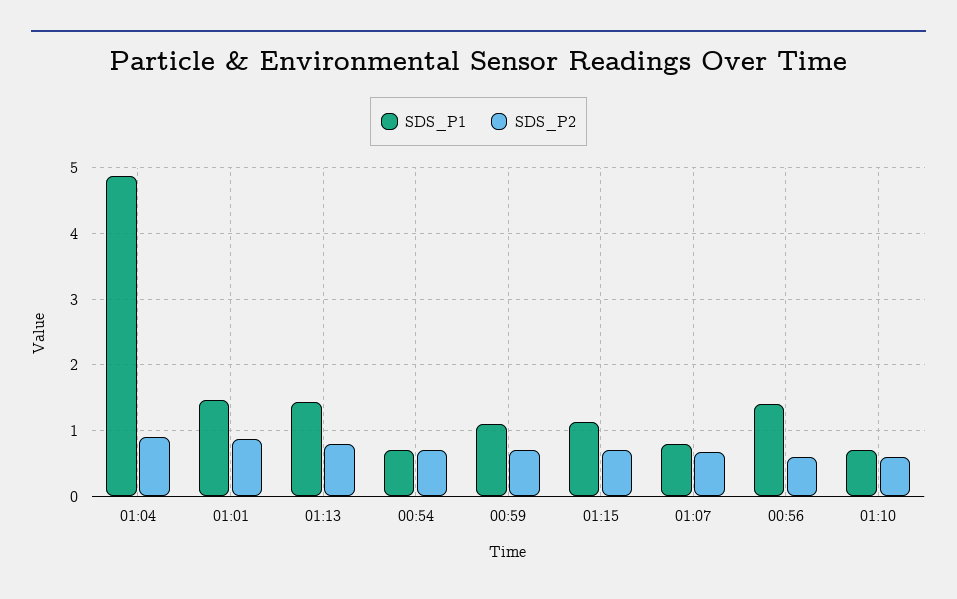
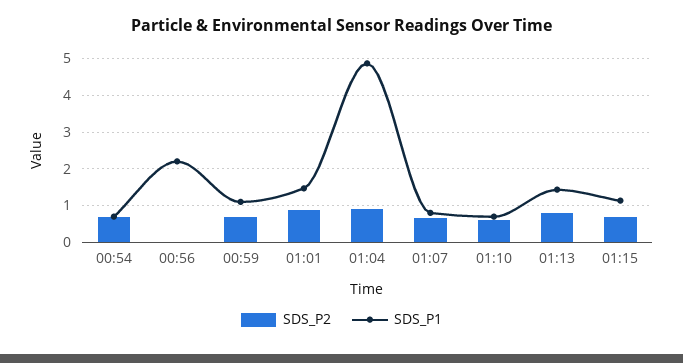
SDS_P1, 00:56: 1.4 -> 2.2
SDS_P2, 00:56: 0.6 -> 0

